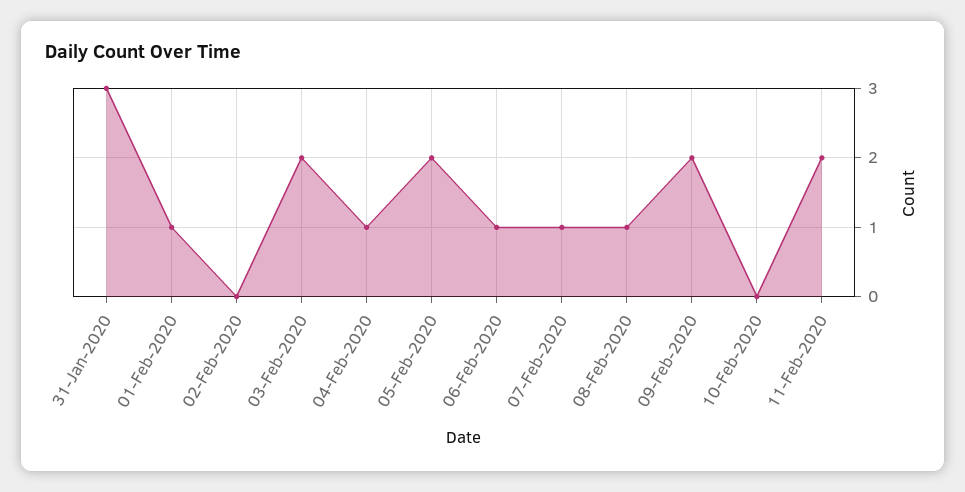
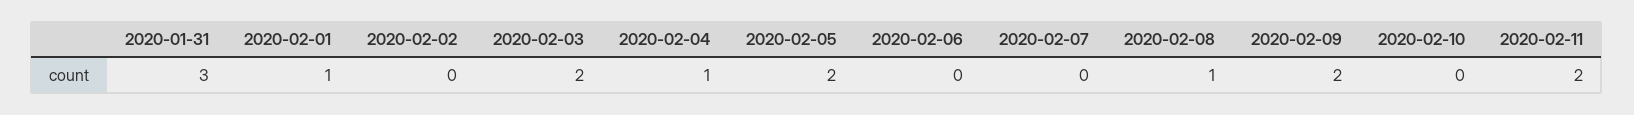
06-Feb-2020: 1 -> 0
07-Feb-2020: 1 -> 0

